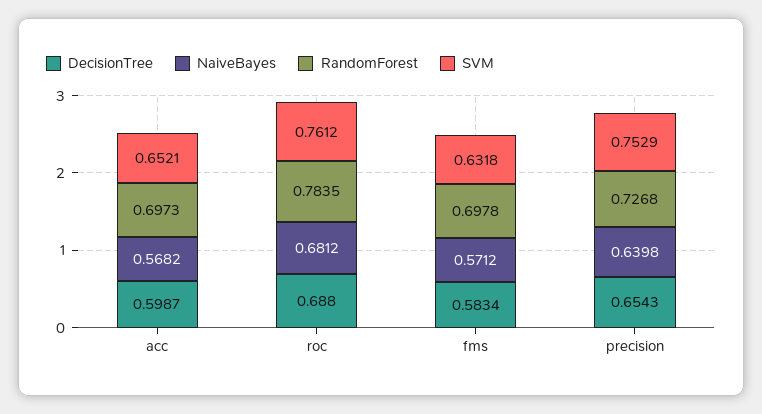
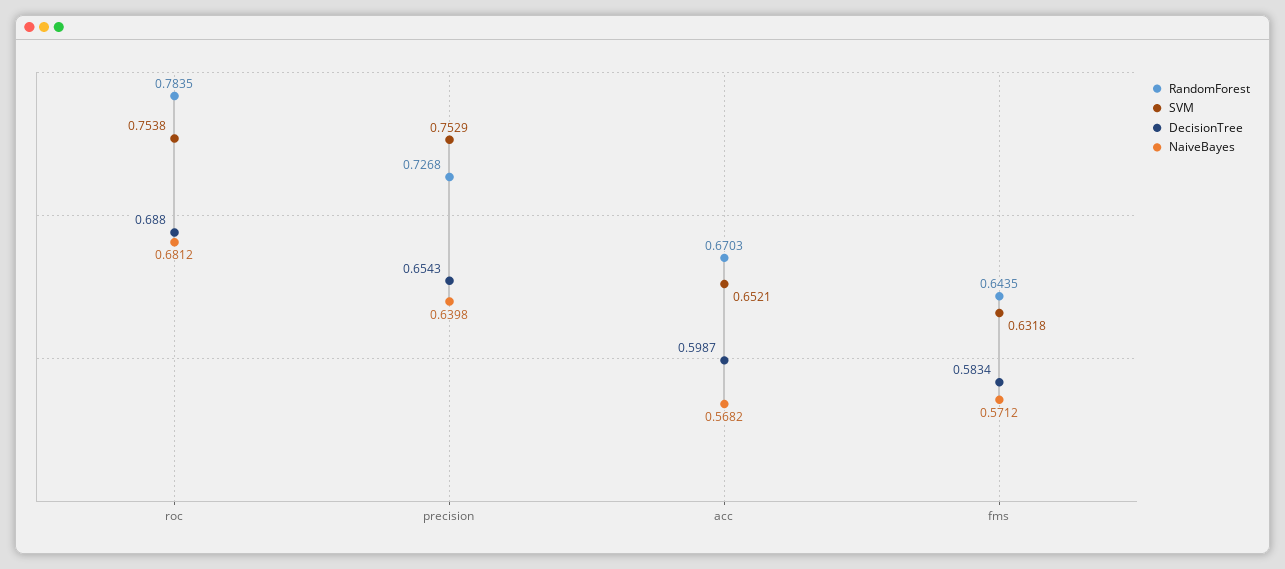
RandomForest, acc: 0.6973 -> 0.6703
SVM, roc: 0.7612 -> 0.7538
RandomForest, fms: 0.6978 -> 0.6435

